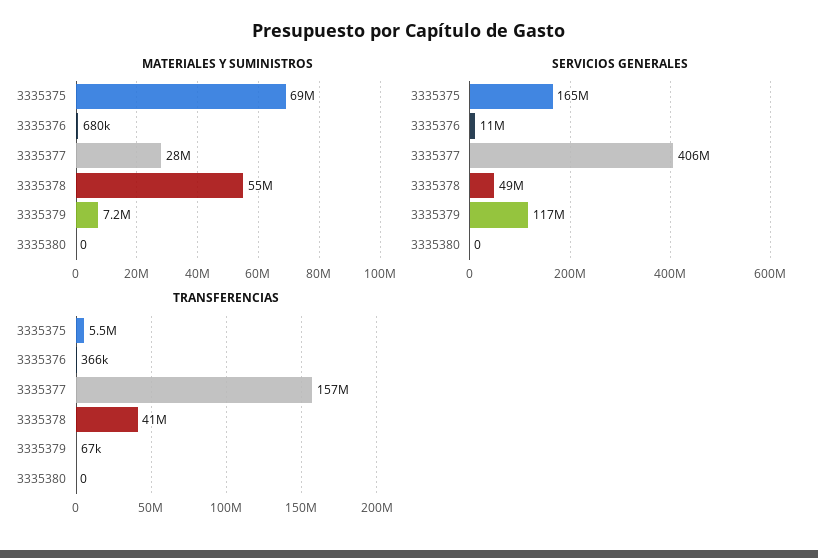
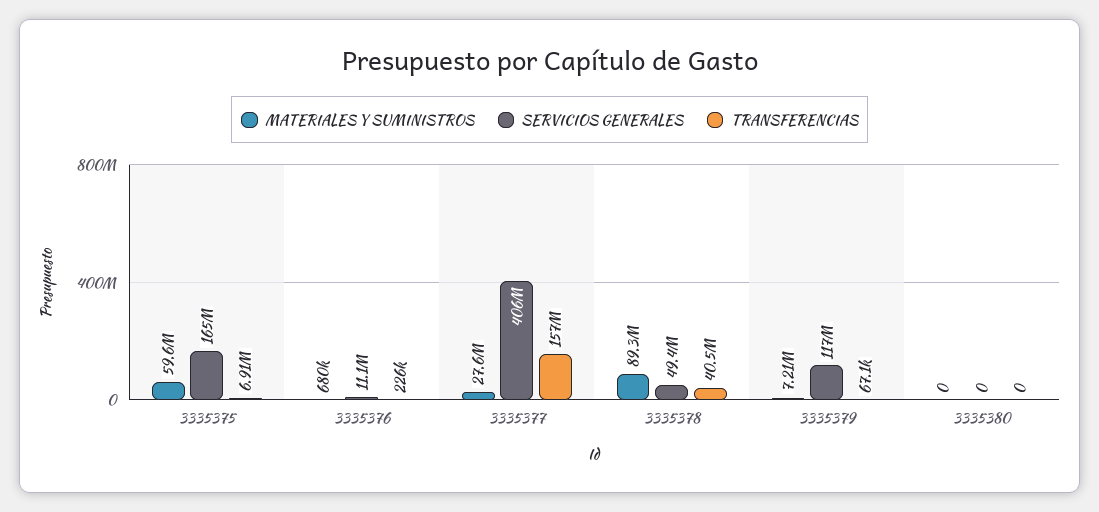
MATERIALES Y SUMINISTROS, 3335375: 69000000 -> 59600000
MATERIALES Y SUMINISTROS, 3335378: 55000000 -> 89300000
TRANSFERENCIAS, 3335375: 5500000 -> 6910000
TRANSFERENCIAS, 3335376: 366000 -> 226000

